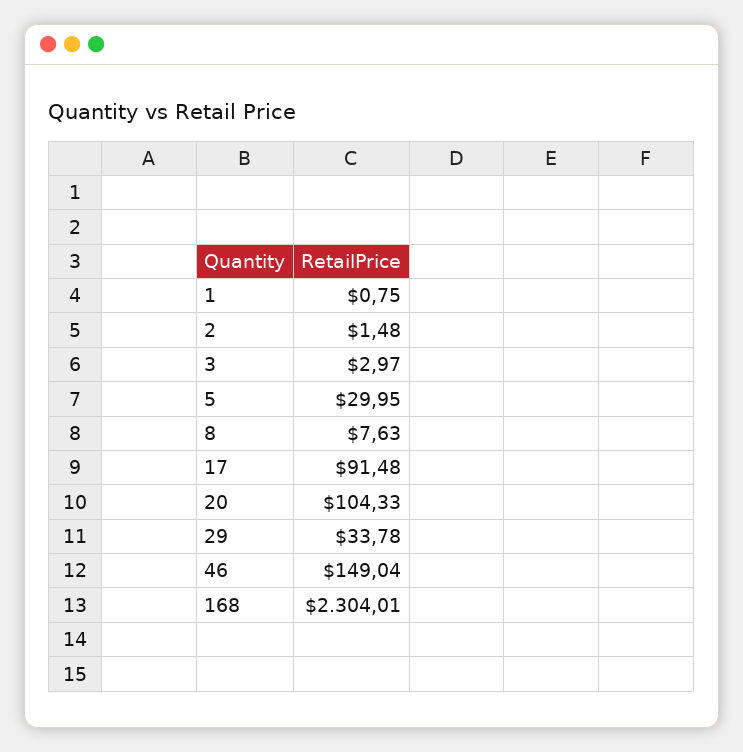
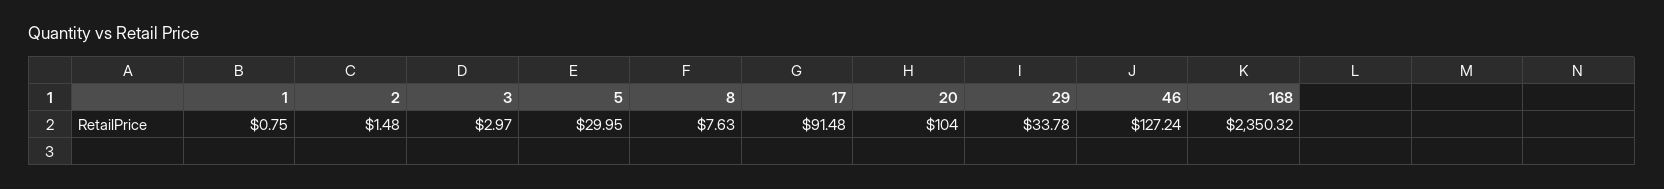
20: 104.33 -> 104
46: 149.04 -> 127.24
168: 2304.01 -> 2350.32

